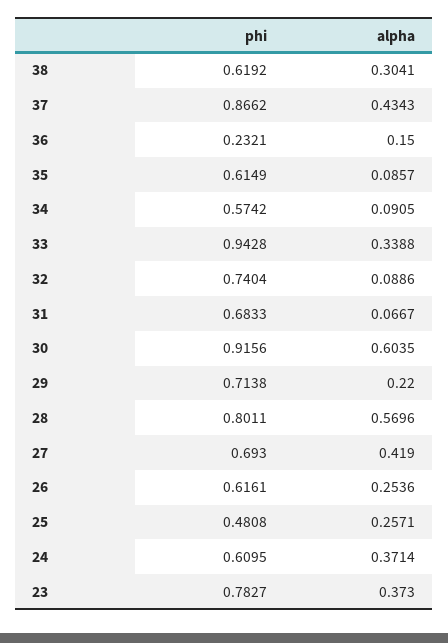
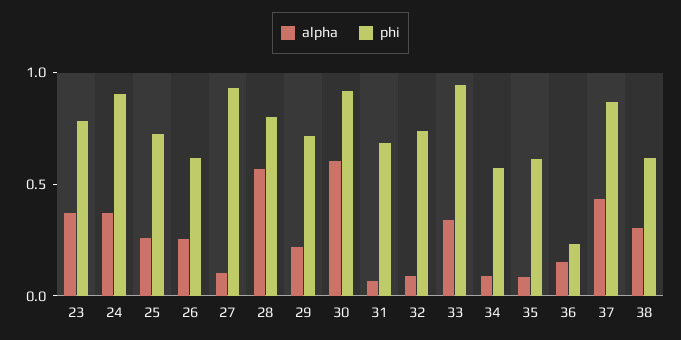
phi, 27: 0.693 -> 0.9
alpha, 27: 0.419 -> 0.1
phi, 25: 0.4808 -> 0.7
phi, 24: 0.6095 -> 0.9

